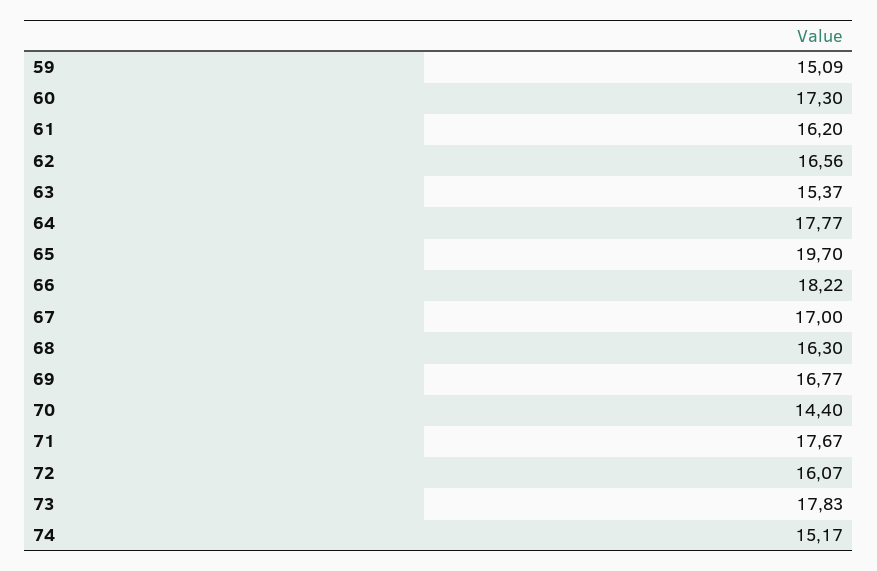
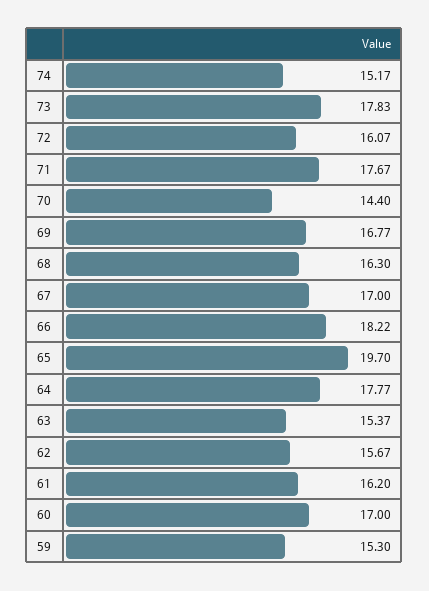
59: 15.09 -> 15.3
60: 17.3 -> 17
62: 16.56 -> 15.67

